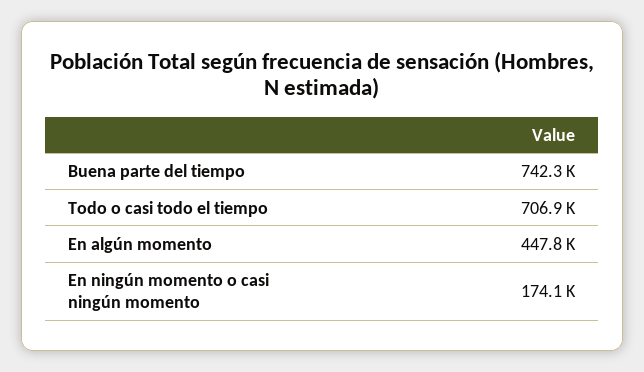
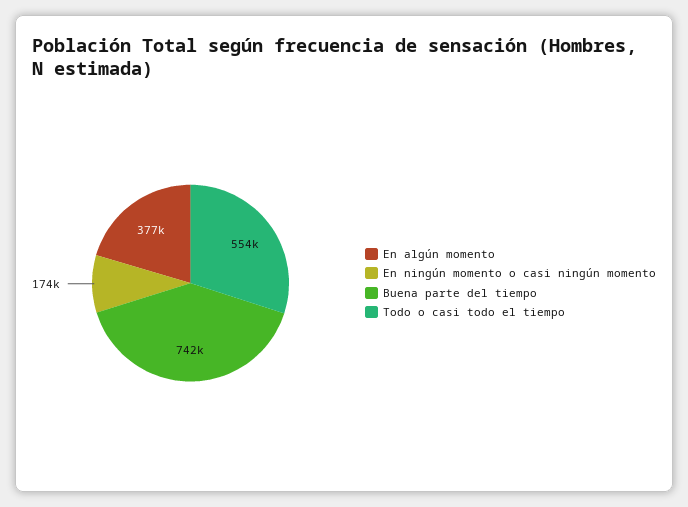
Todo o casi todo el tiempo: 706900 -> 554000
En algún momento: 447800 -> 377000

